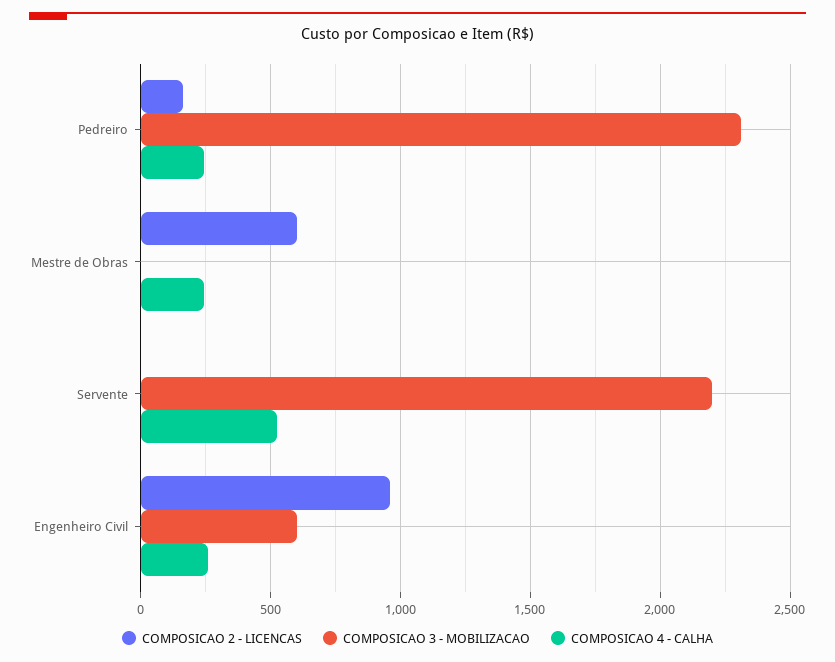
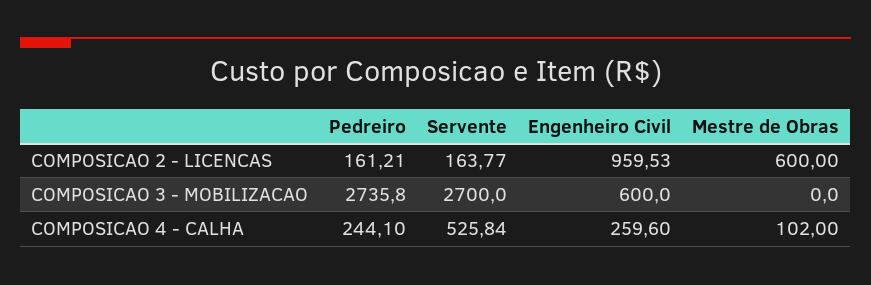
COMPOSICAO 3 - MOBILIZACAO, Pedreiro: 2300 -> 2735.8
COMPOSICAO 4 - CALHA, Mestre de Obras: 250 -> 102
COMPOSICAO 2 - LICENCAS, Servente: 0 -> 163.77
COMPOSICAO 3 - MOBILIZACAO, Servente: 2200 -> 2700

